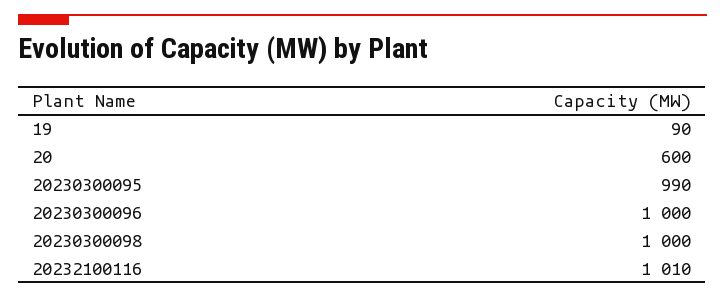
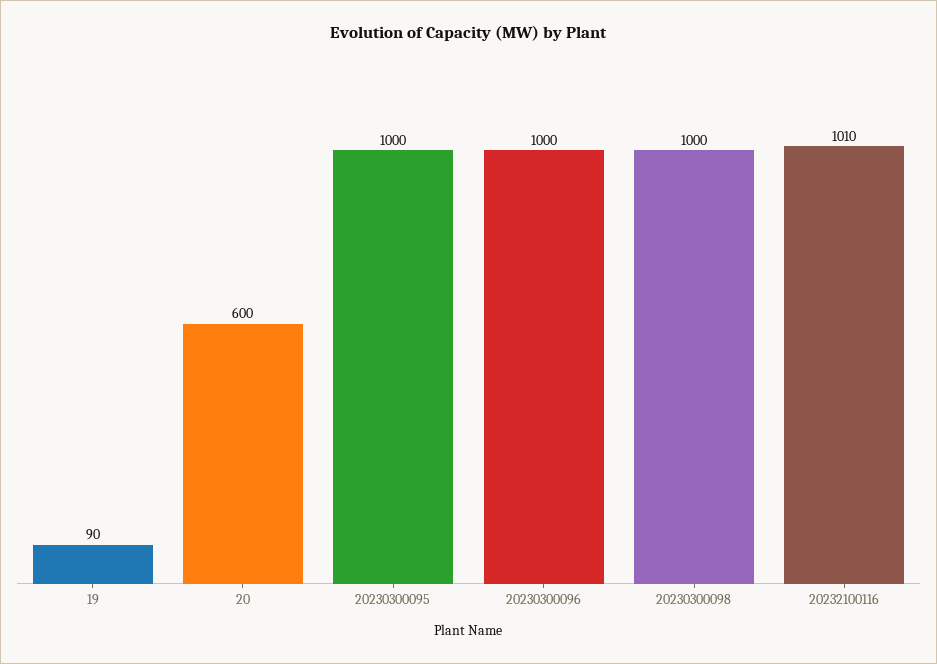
20230300095: 990 -> 1000

